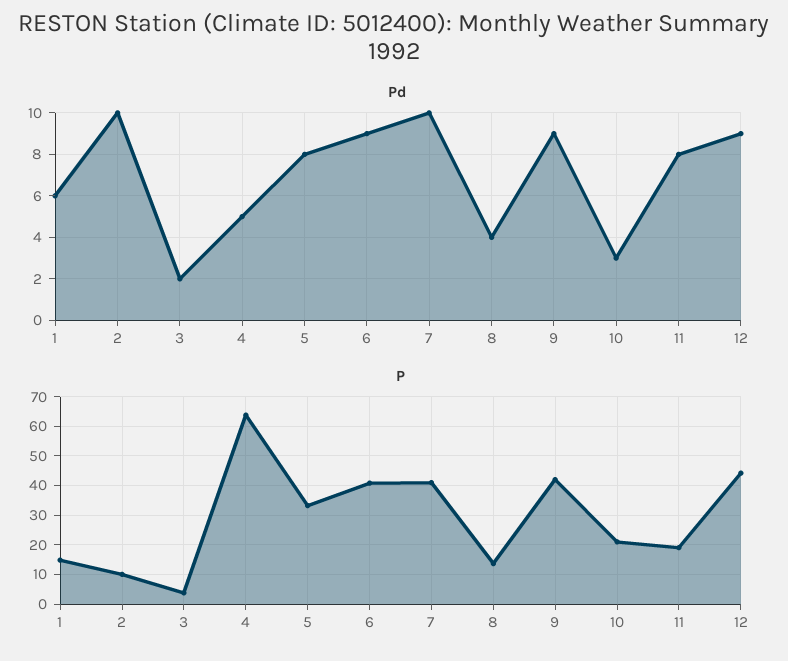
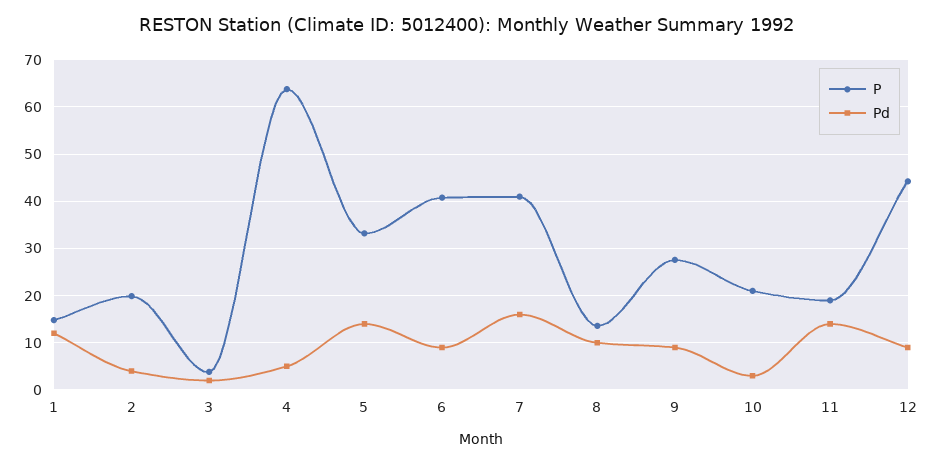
Pd, 1: 6 -> 12
Pd, 2: 10 -> 4
Pd, 5: 8 -> 14
Pd, 7: 10 -> 16
Pd, 8: 4 -> 10
Pd, 11: 8 -> 14
P, 2: 10 -> 20
P, 9: 42.5 -> 28

